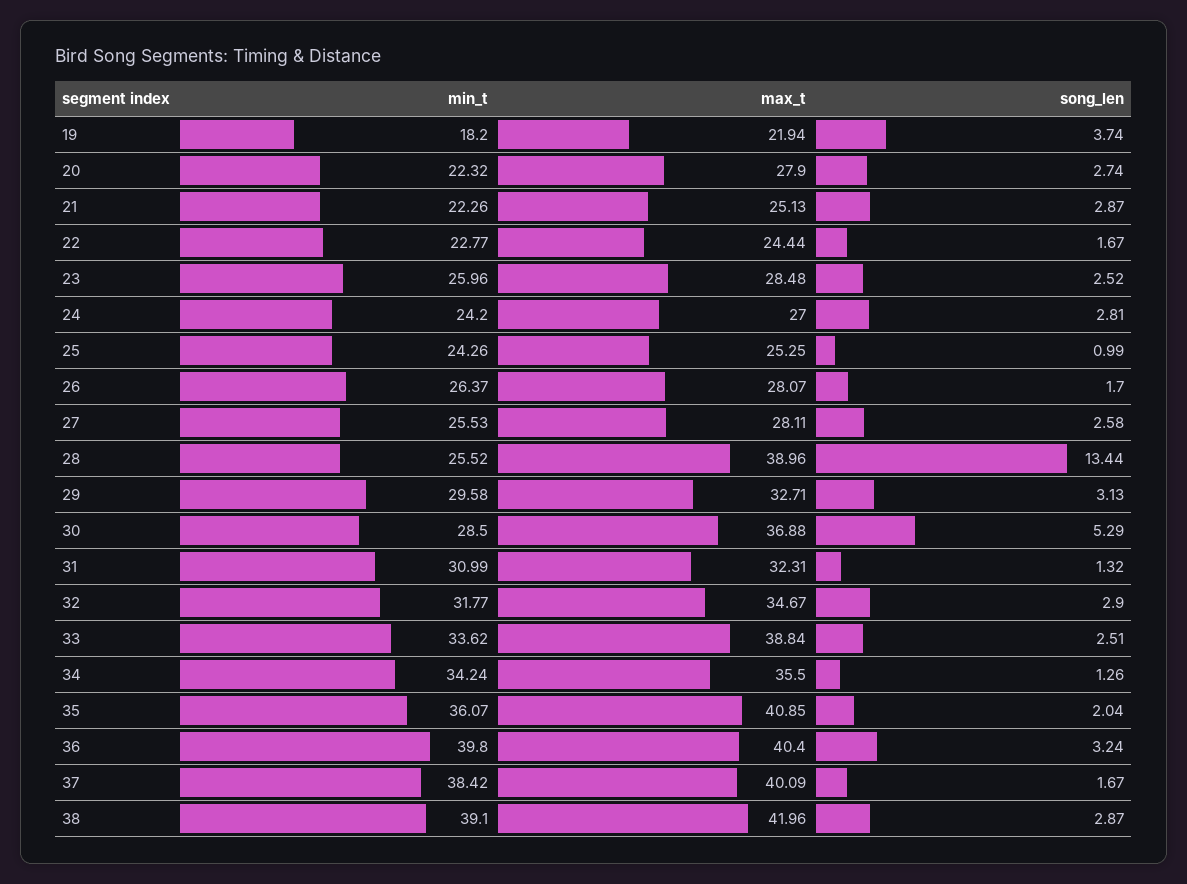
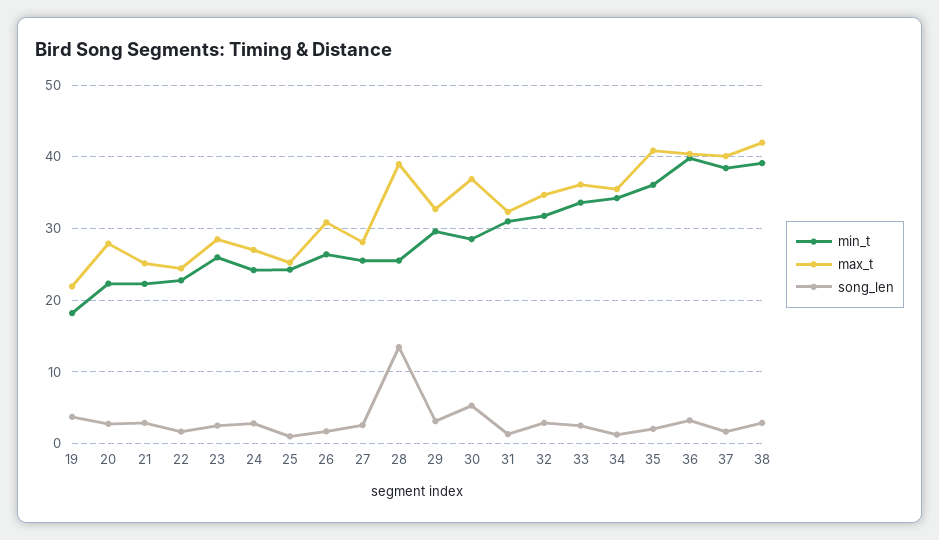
max_t, 26: 28.07 -> 31
max_t, 33: 38.84 -> 36

